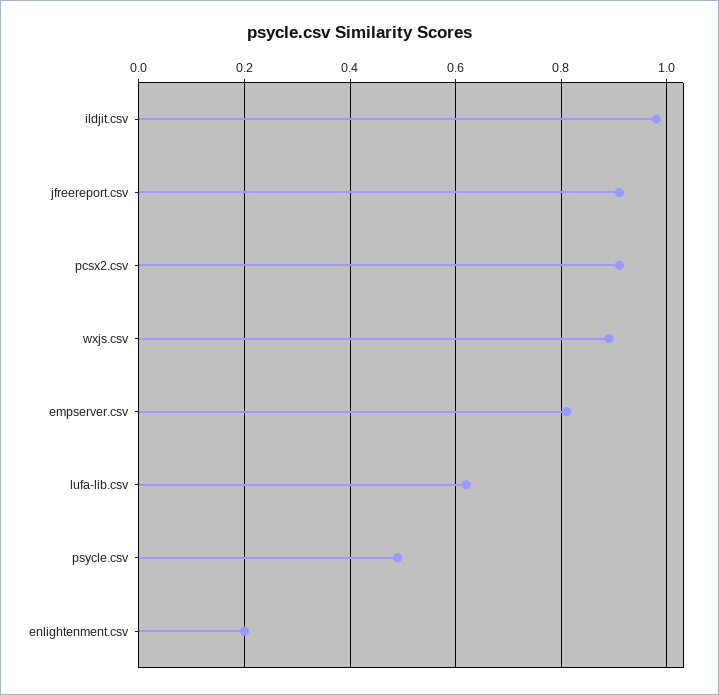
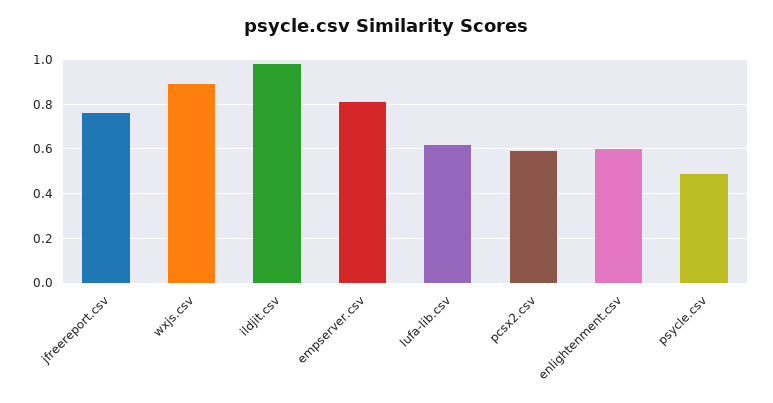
jfreereport.csv: 0.9 -> 0.75
pcsx2.csv: 0.9 -> 0.6
enlightenment.csv: 0.2 -> 0.6

